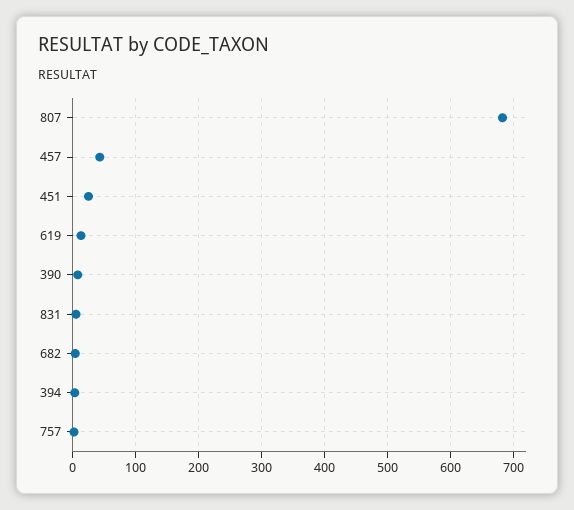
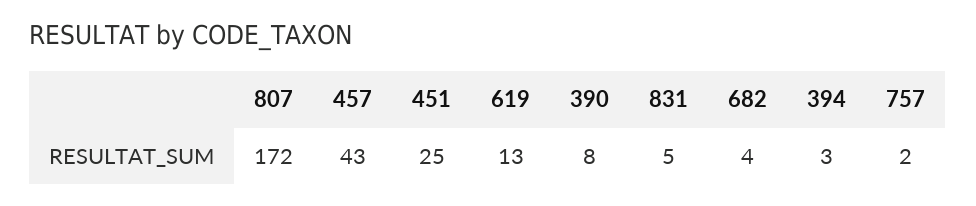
807: 680 -> 172

